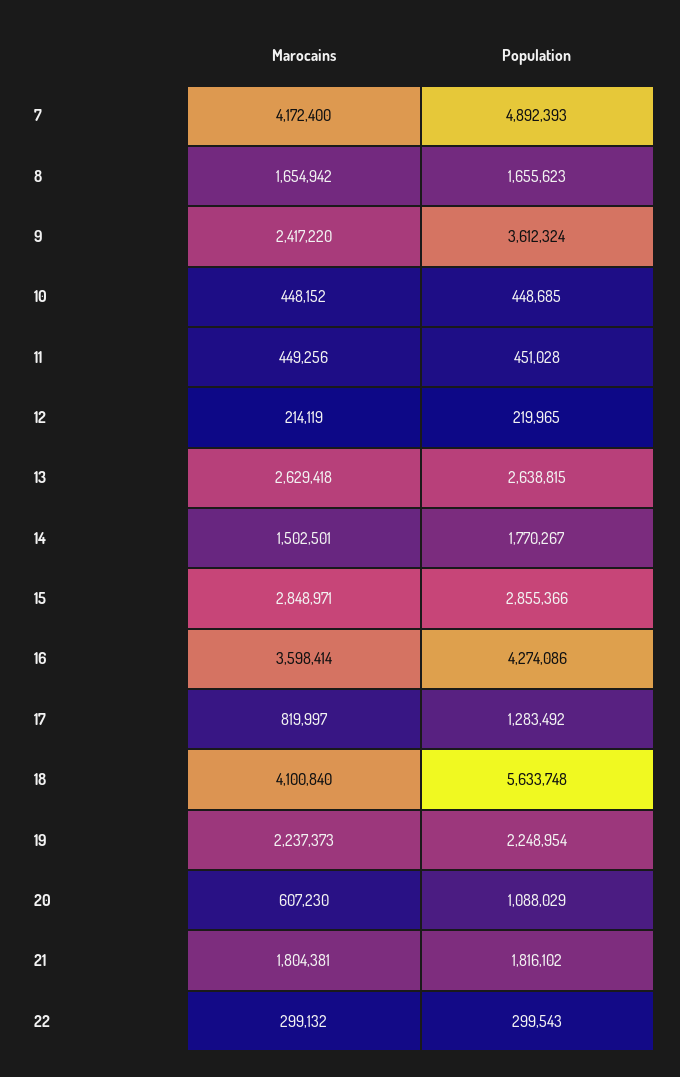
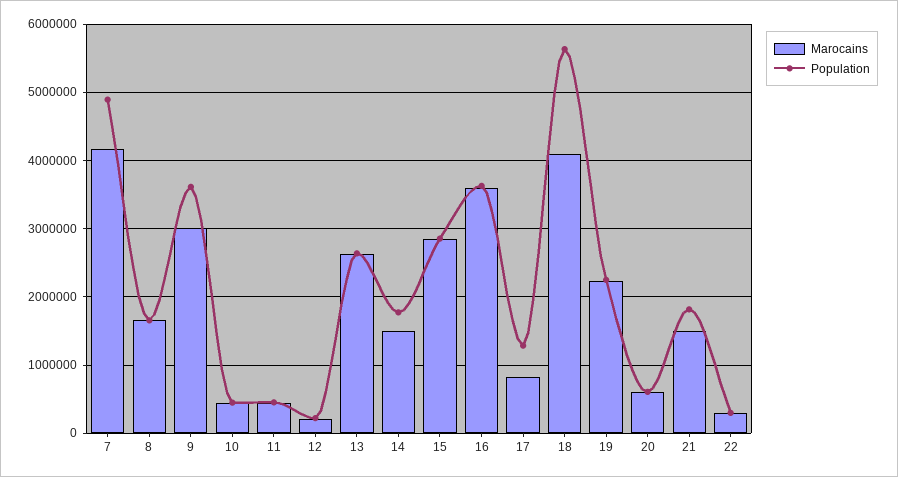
Marocains, 9: 2417220 -> 3000000
Population, 16: 4274086 -> 3600000
Population, 20: 1088029 -> 600000
Marocains, 21: 1804381 -> 1500000

